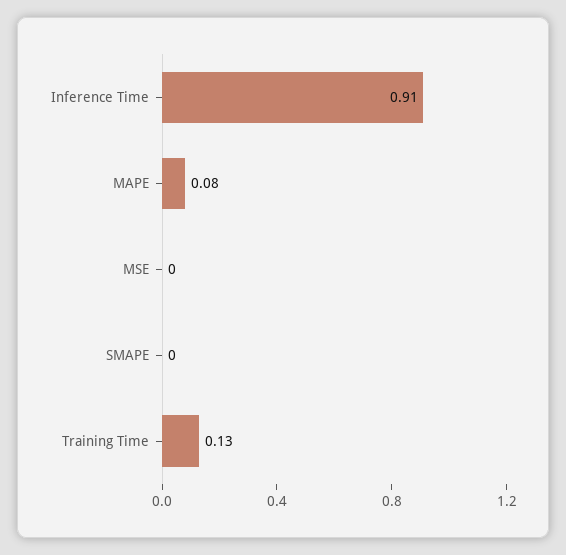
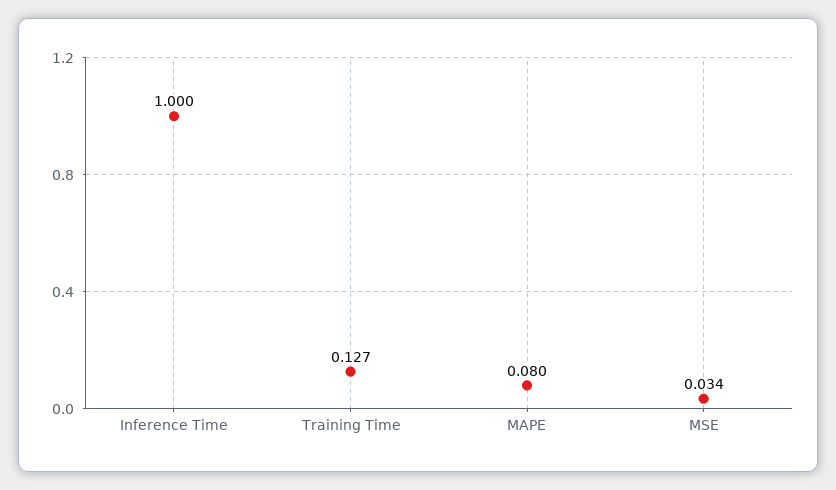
Inference Time: 0.91 -> 1
MSE: 0 -> 0.034
SMAPE: 0 -> none

